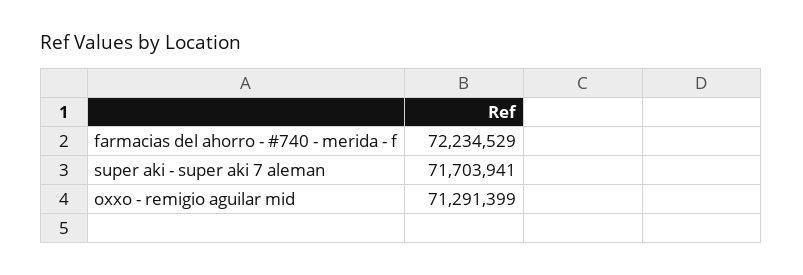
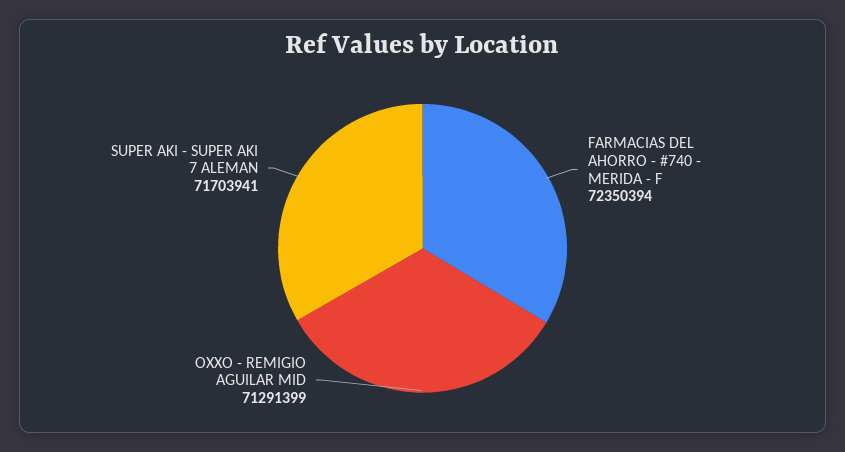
farmacias del ahorro - #740 - merida - f: 72234529 -> 72350394

